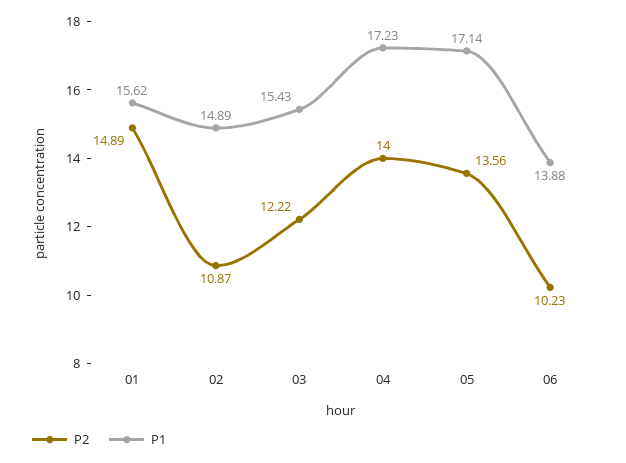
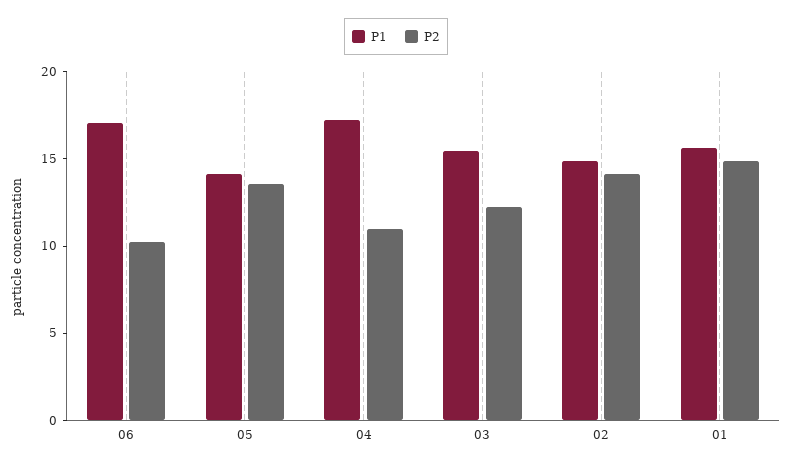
P2, 02: 10.87 -> 14
P2, 04: 14 -> 11
P1, 05: 17.14 -> 14
P1, 06: 13.88 -> 17

